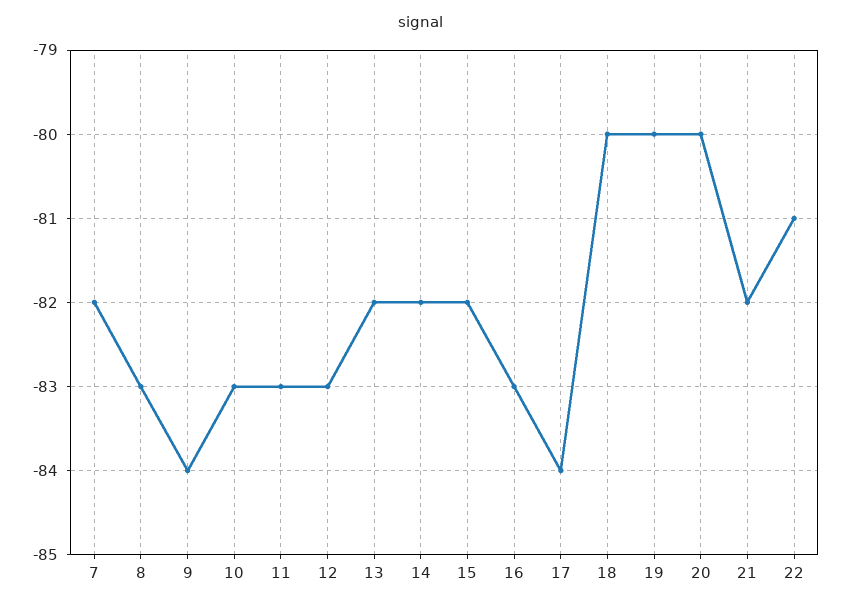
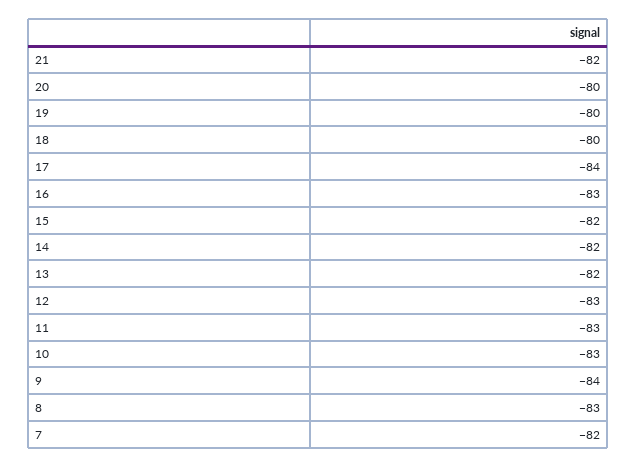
22: -81 -> none

